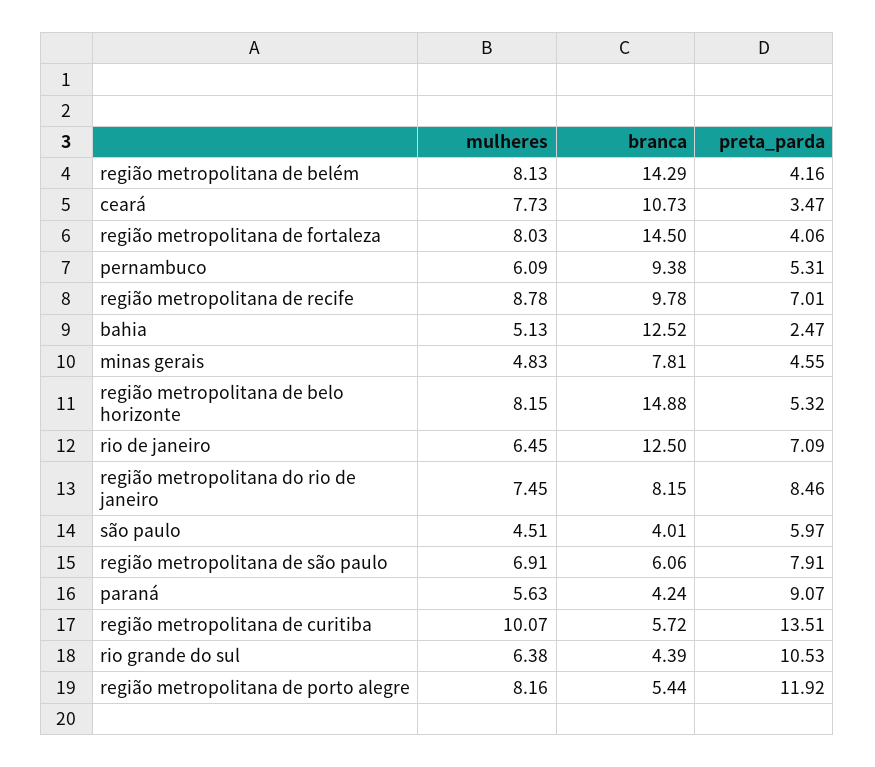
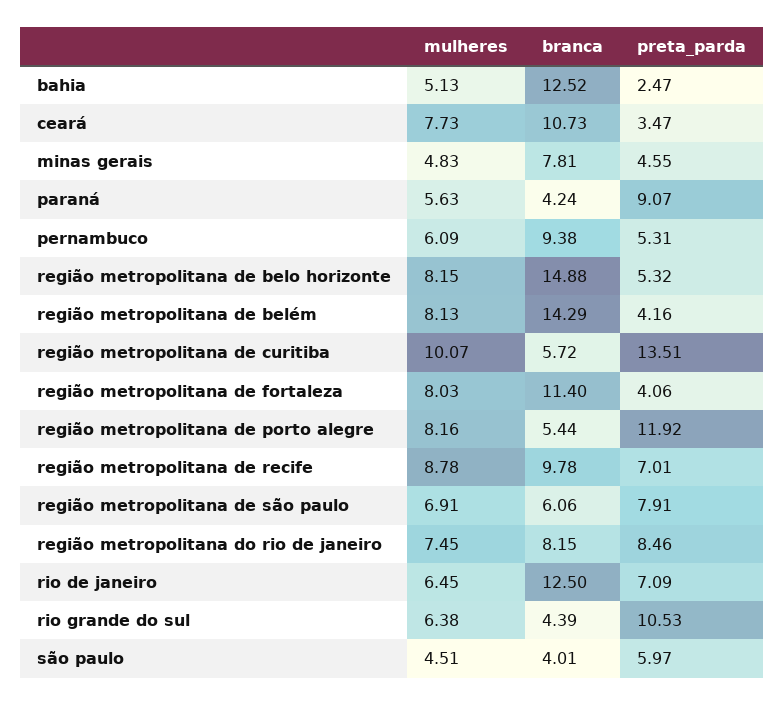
branca, região metropolitana de fortaleza: 14.5 -> 11.4

